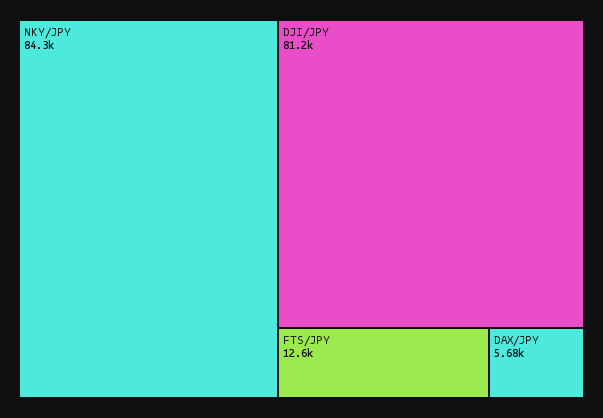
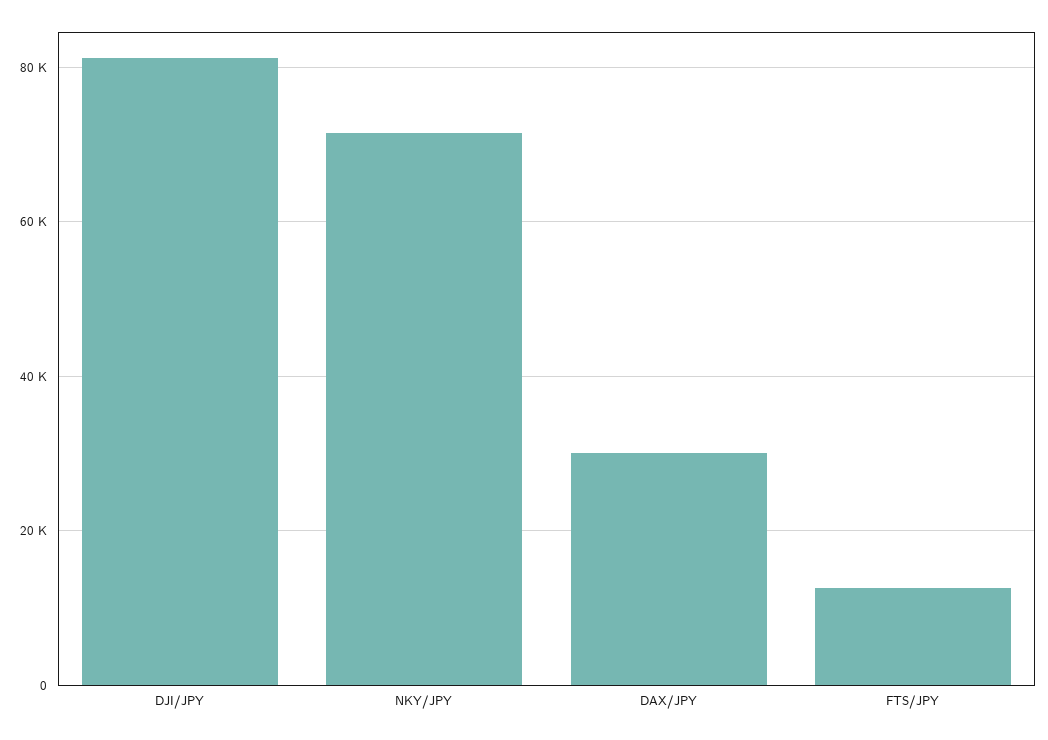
NKY/JPY: 84300 -> 72000
DAX/JPY: 5680 -> 30000

